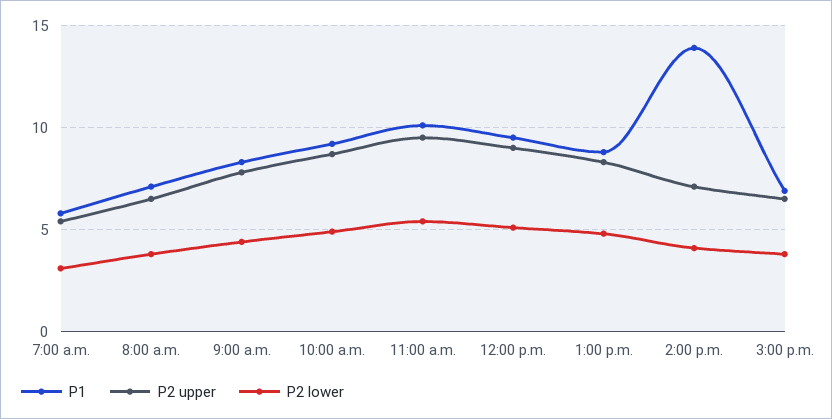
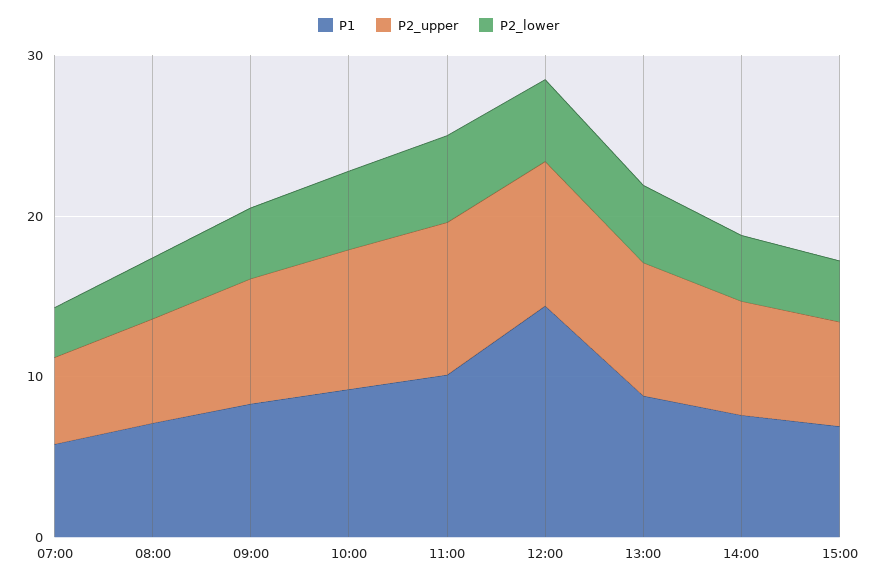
P1, 12:00 p.m.: 9.5 -> 14
P1, 2:00 p.m.: 14 -> 8

